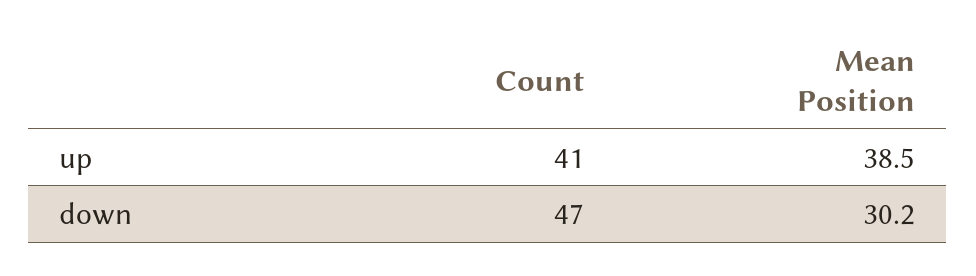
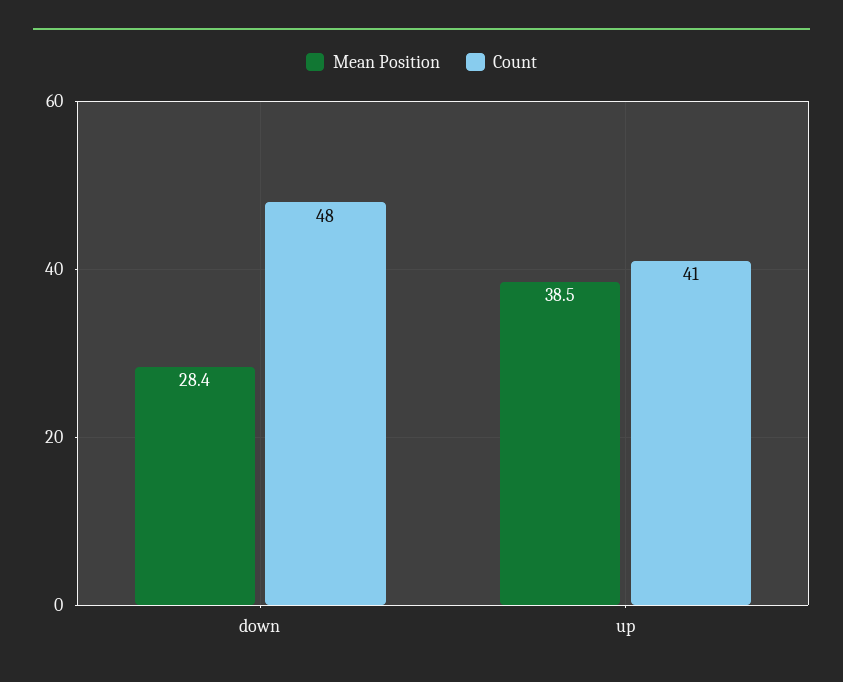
Count, down: 47 -> 48
Mean Position, down: 30.2 -> 28.4

